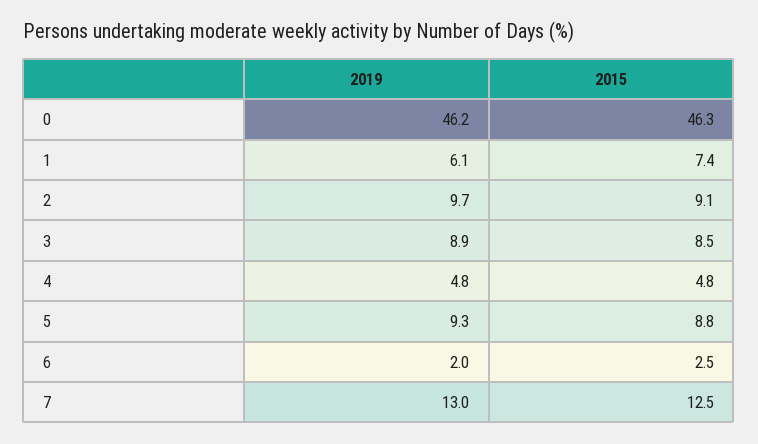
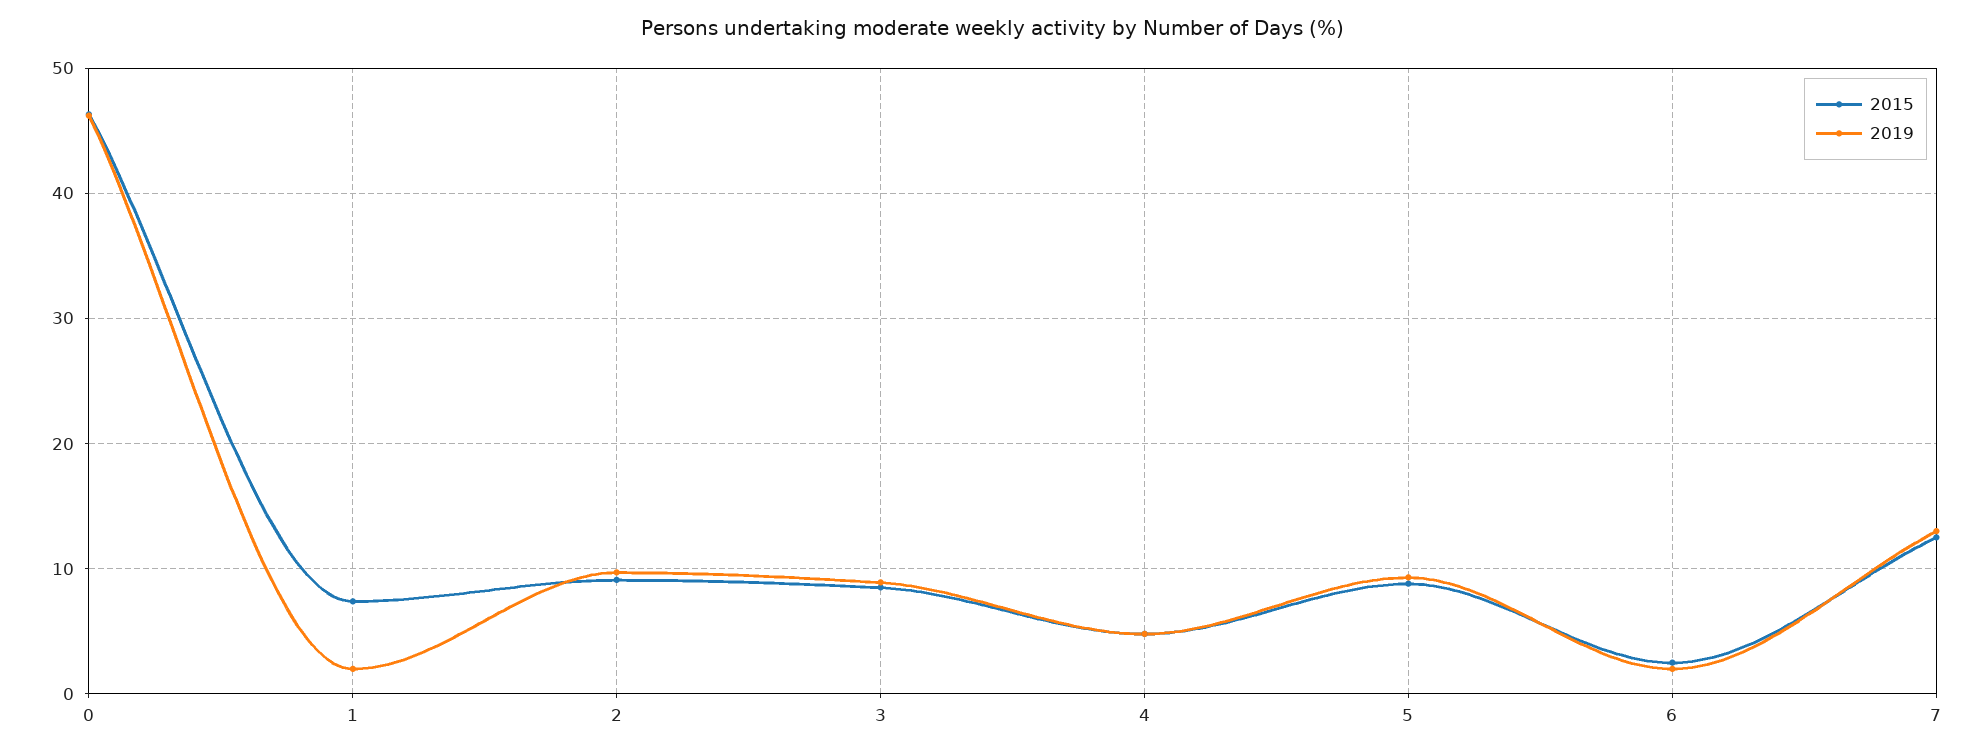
2019, 1: 6.1 -> 2

